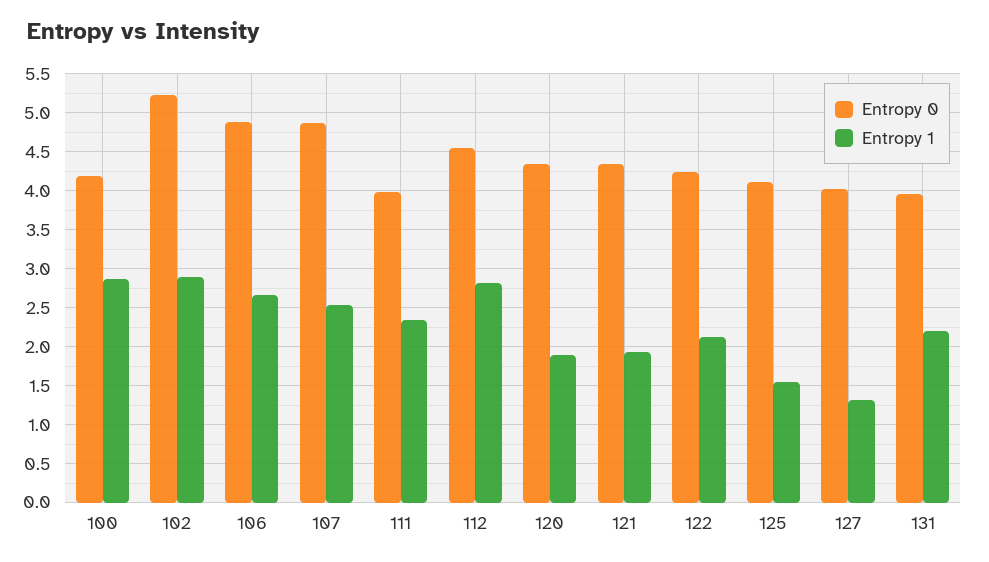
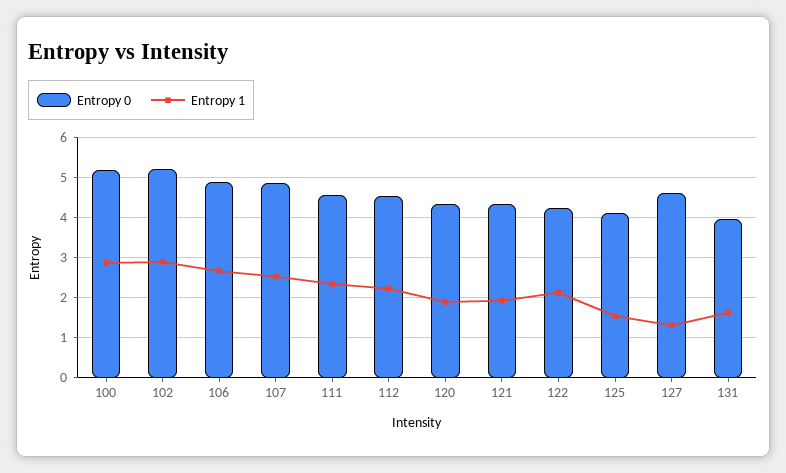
Entropy 0, 100: 4.2 -> 5.2
Entropy 0, 111: 4 -> 4.6
Entropy 1, 112: 2.8 -> 2.2
Entropy 0, 127: 4 -> 4.6
Entropy 1, 131: 2.2 -> 1.6

